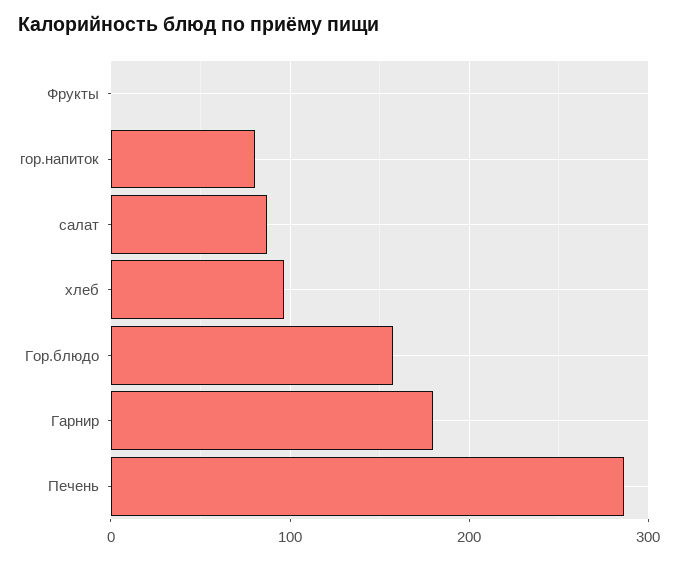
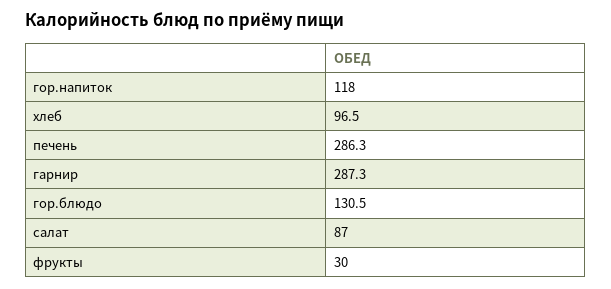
Фрукты: 0 -> 30
гор.напиток: 80 -> 118
Гор.блюдо: 160 -> 130.5
Гарнир: 180 -> 287.3

